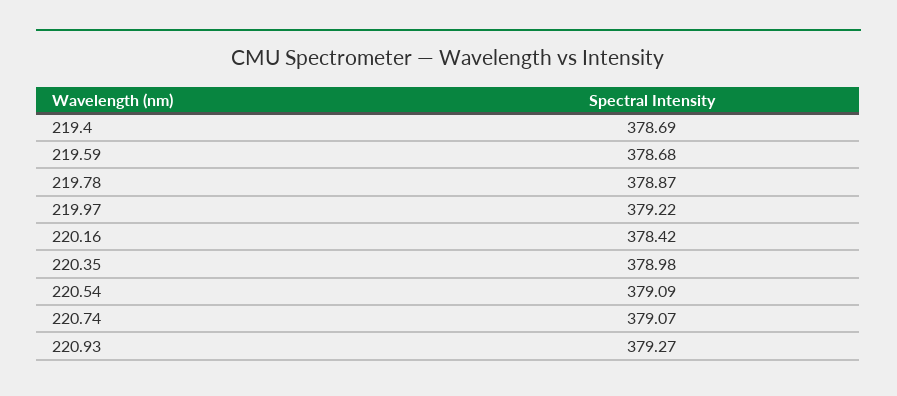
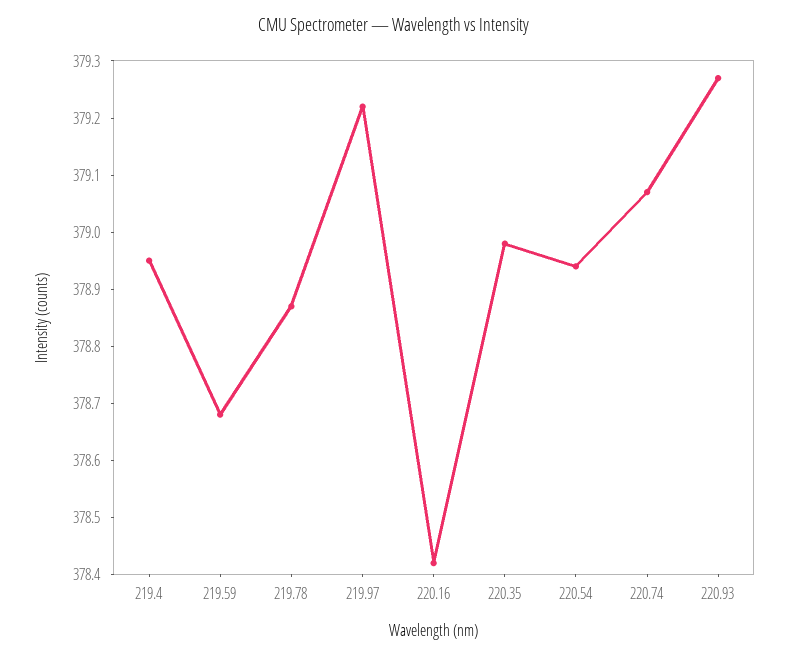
219.4: 378.69 -> 378.95
220.54: 379.09 -> 378.95

